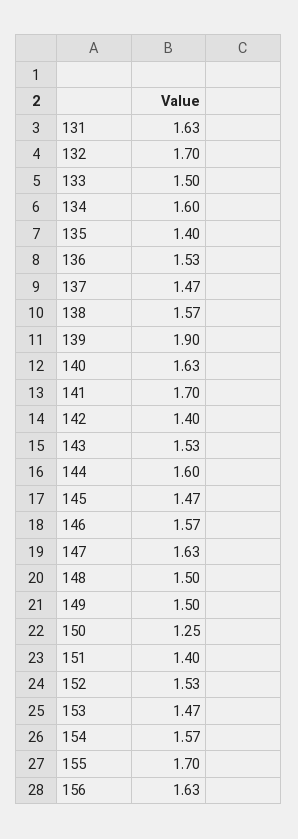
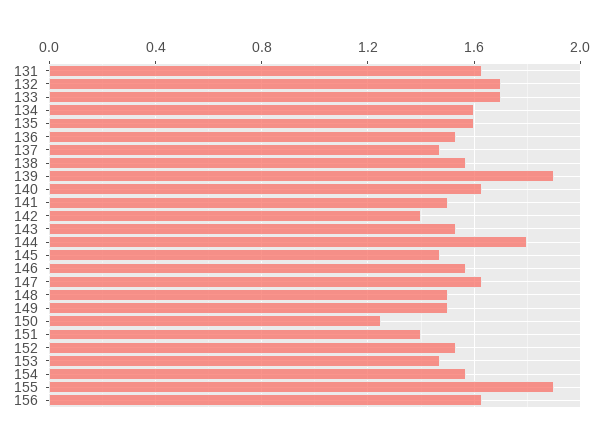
133: 1.5 -> 1.7
135: 1.4 -> 1.6
141: 1.7 -> 1.5
144: 1.6 -> 1.8
155: 1.7 -> 1.9

